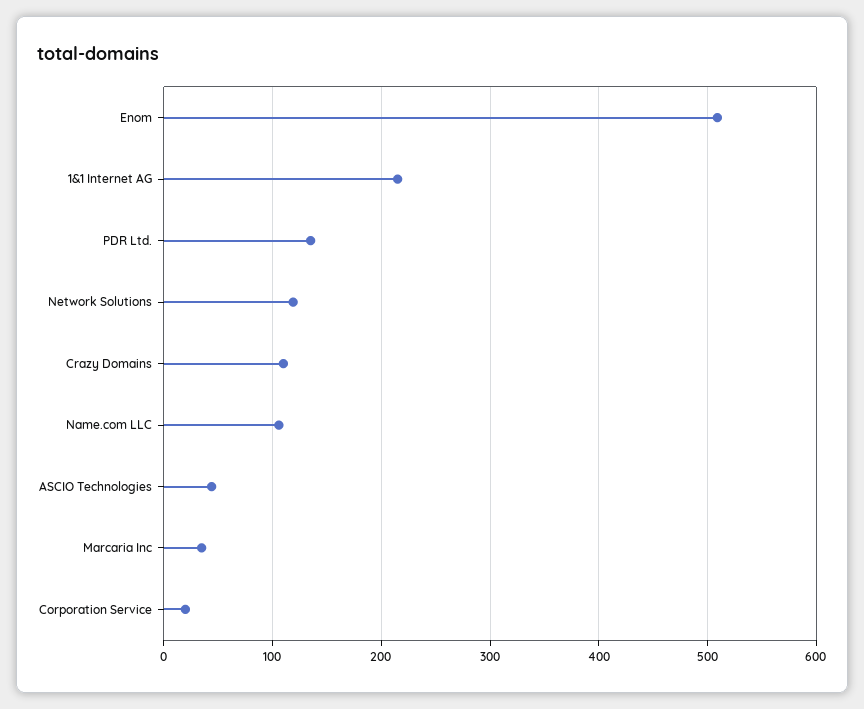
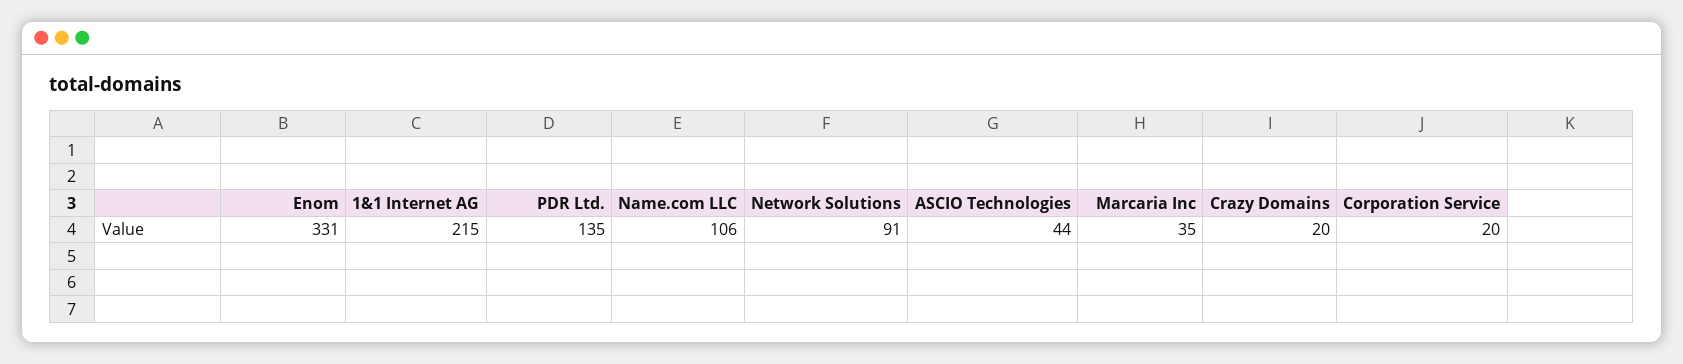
Enom: 510 -> 331
Network Solutions: 120 -> 91
Crazy Domains: 110 -> 20

